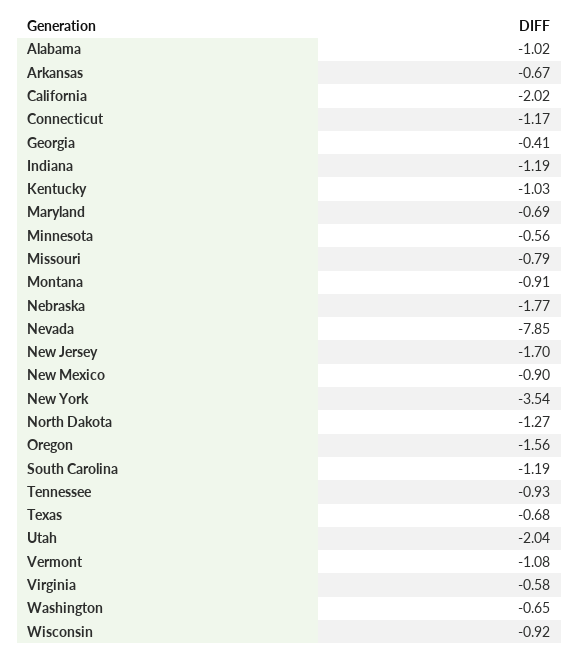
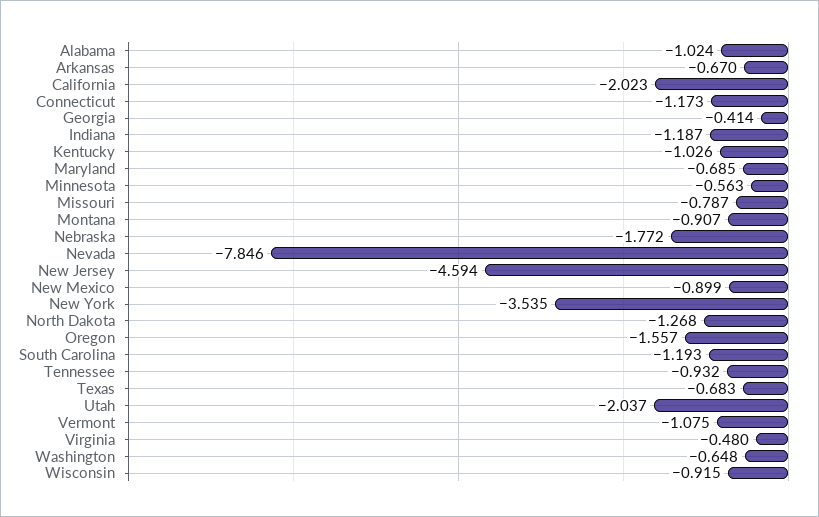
New Jersey: -1.7 -> -4.594
Virginia: -0.58 -> -0.48

